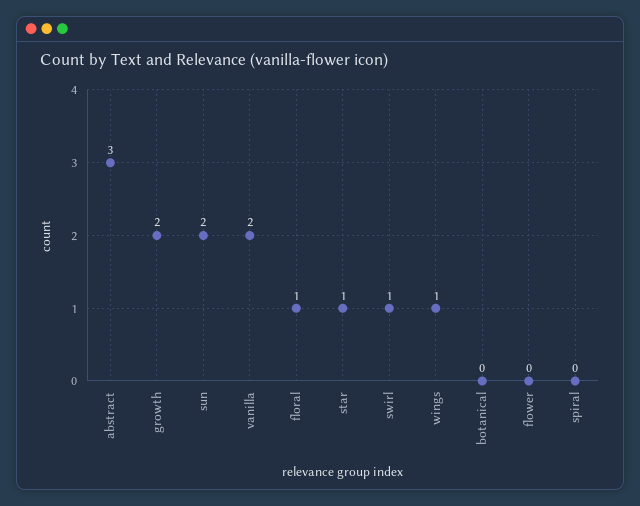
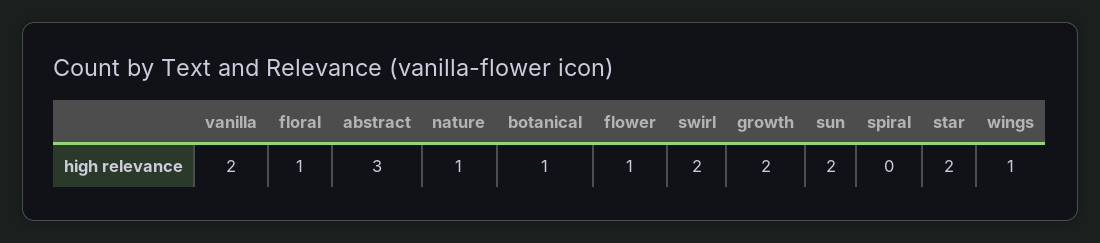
star: 1 -> 2
swirl: 1 -> 2
botanical: 0 -> 1
flower: 0 -> 1
nature: none -> 1

